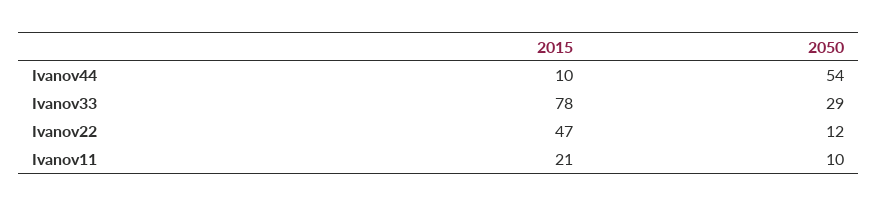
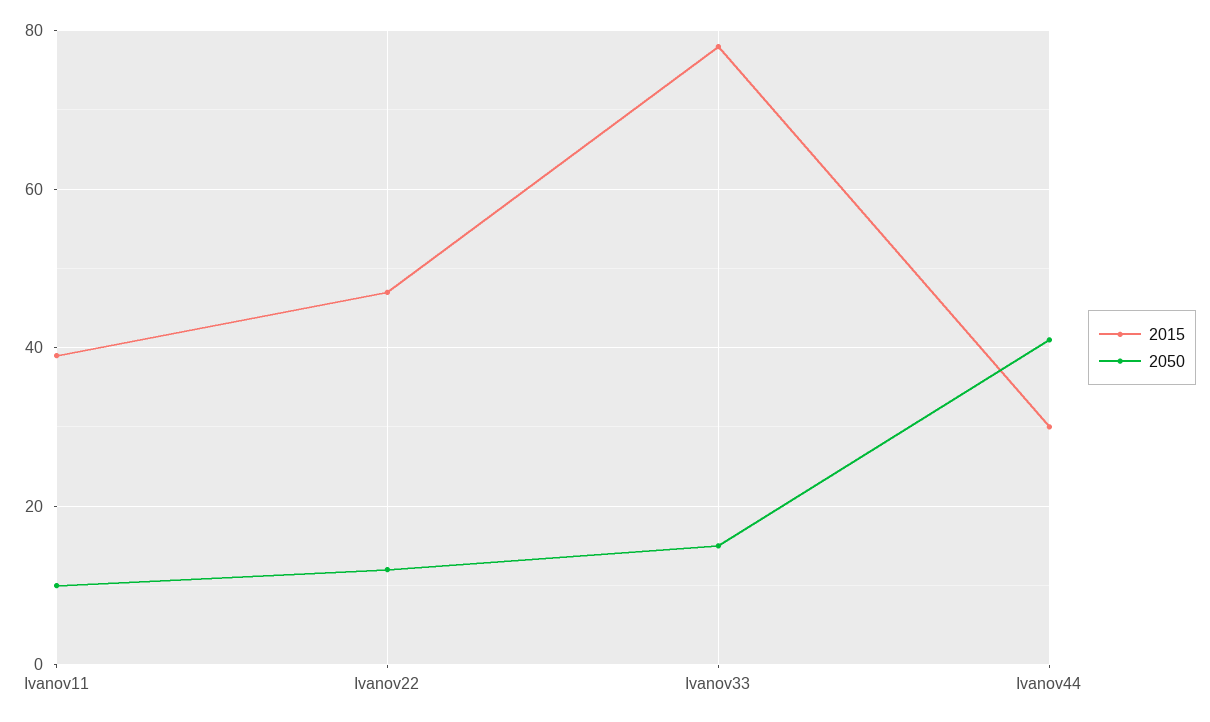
2015, Ivanov44: 10 -> 30
2050, Ivanov44: 54 -> 40
2050, Ivanov33: 29 -> 15
2015, Ivanov11: 21 -> 40

